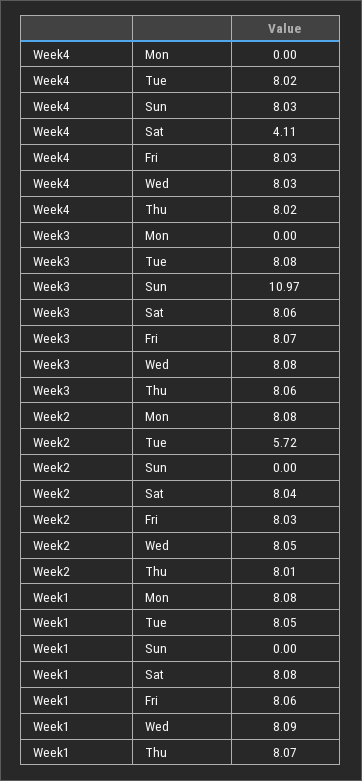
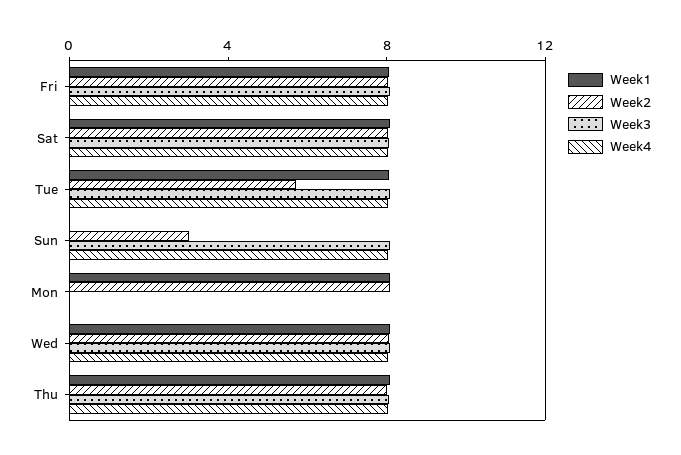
Week4, Sat: 4.11 -> 8
Week3, Sun: 10.97 -> 8
Week2, Sun: 0 -> 3

